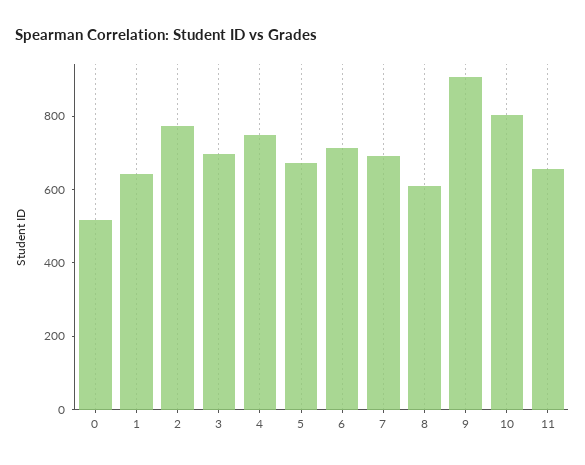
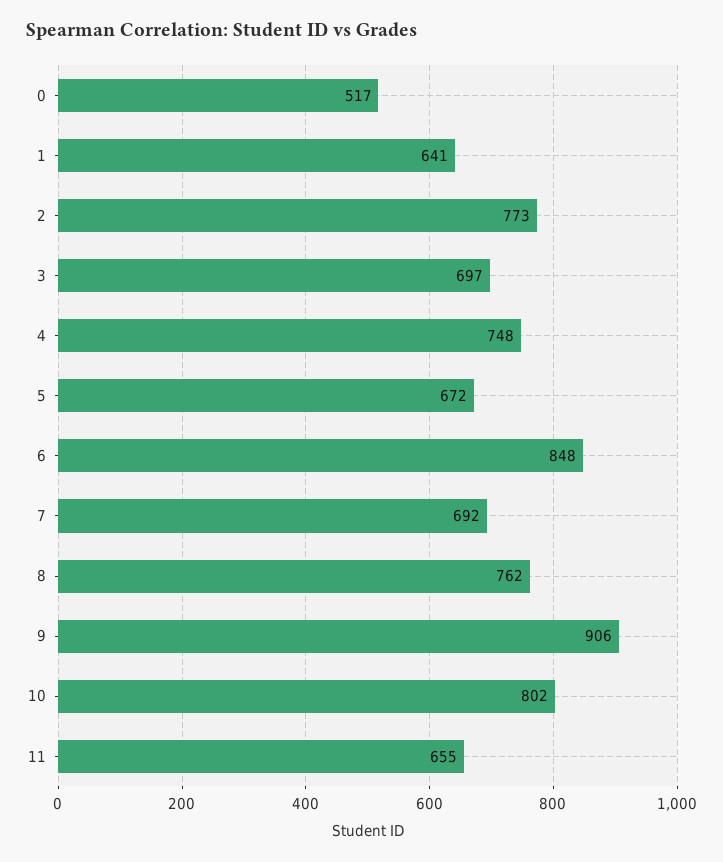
6: 700 -> 848
8: 600 -> 762

